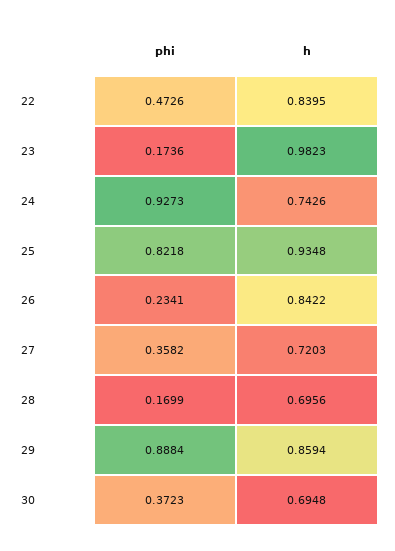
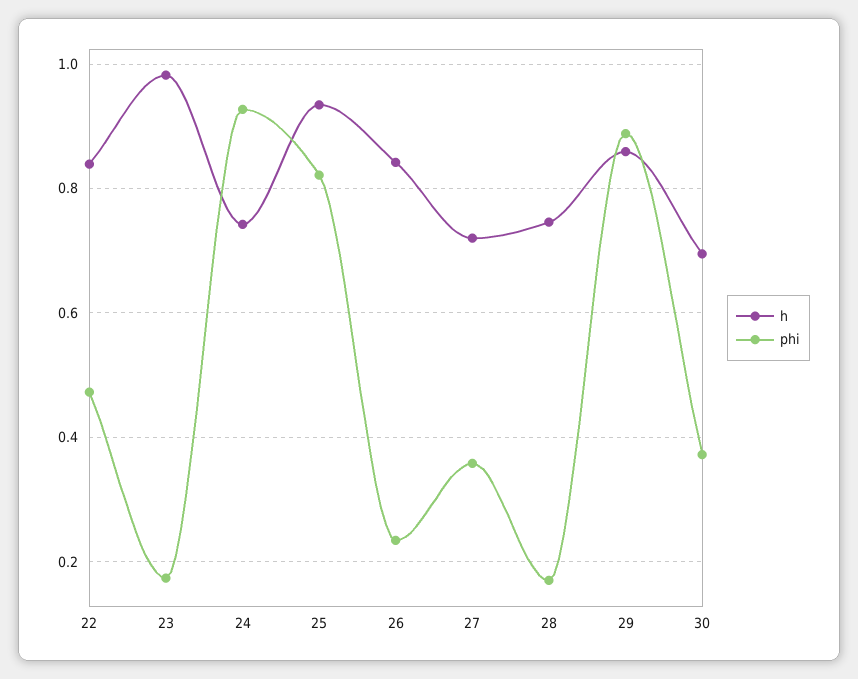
h, 28: 0.6956 -> 0.74

